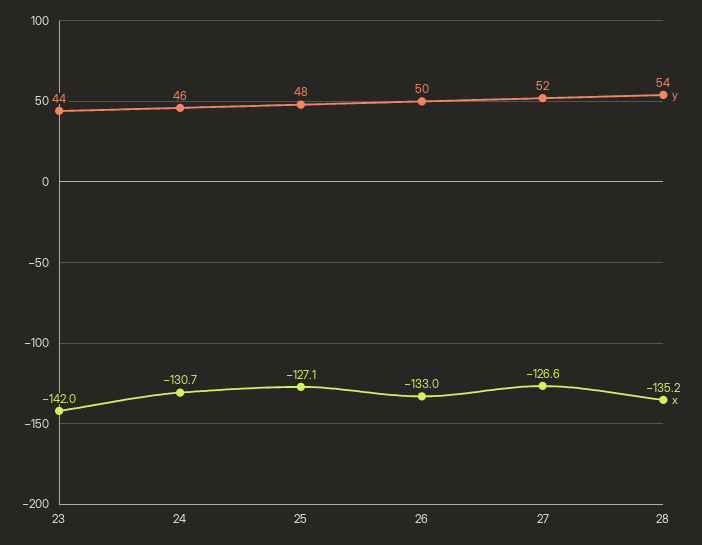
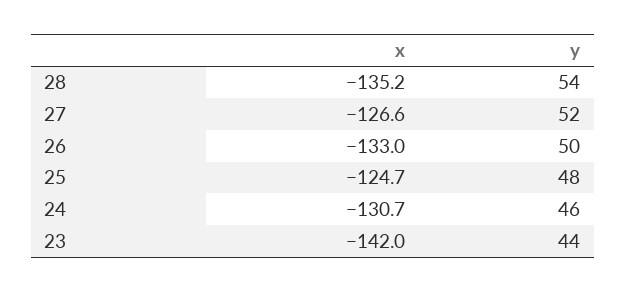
x, 25: -127.1 -> -124.7

